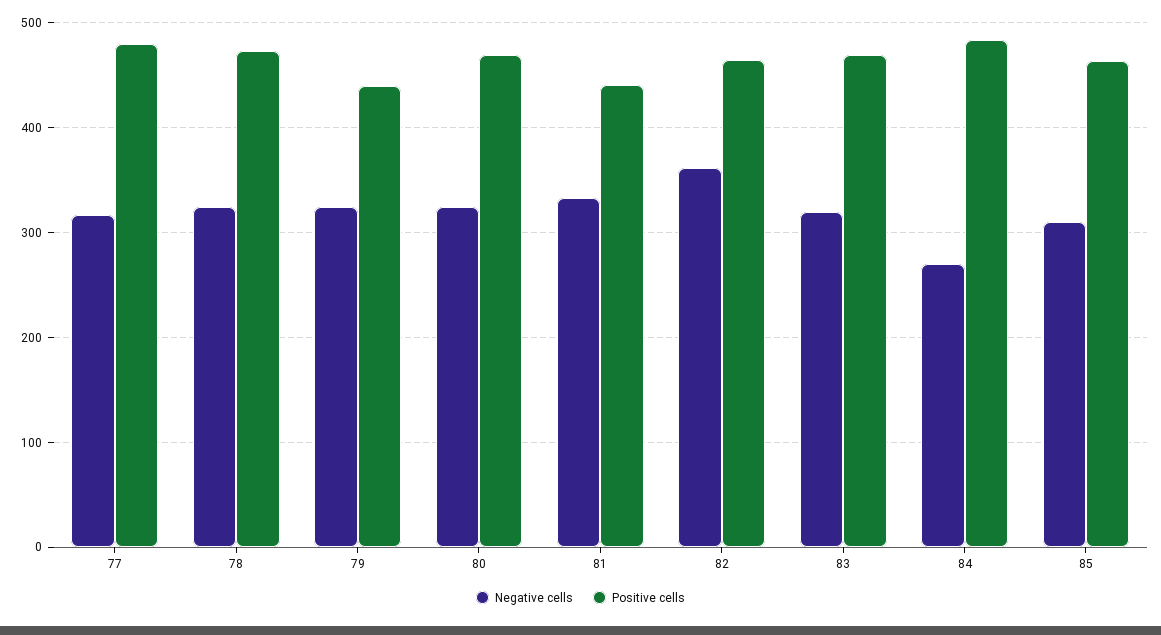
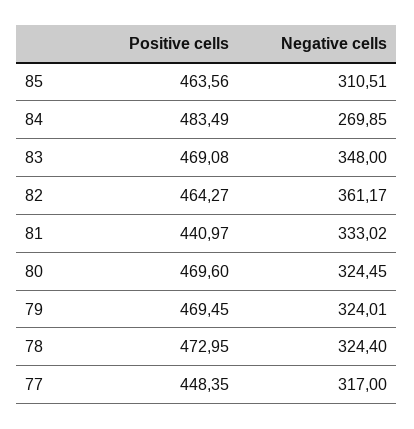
Positive cells, 77: 480 -> 448.35
Positive cells, 79: 440 -> 469.45
Negative cells, 83: 320 -> 348

